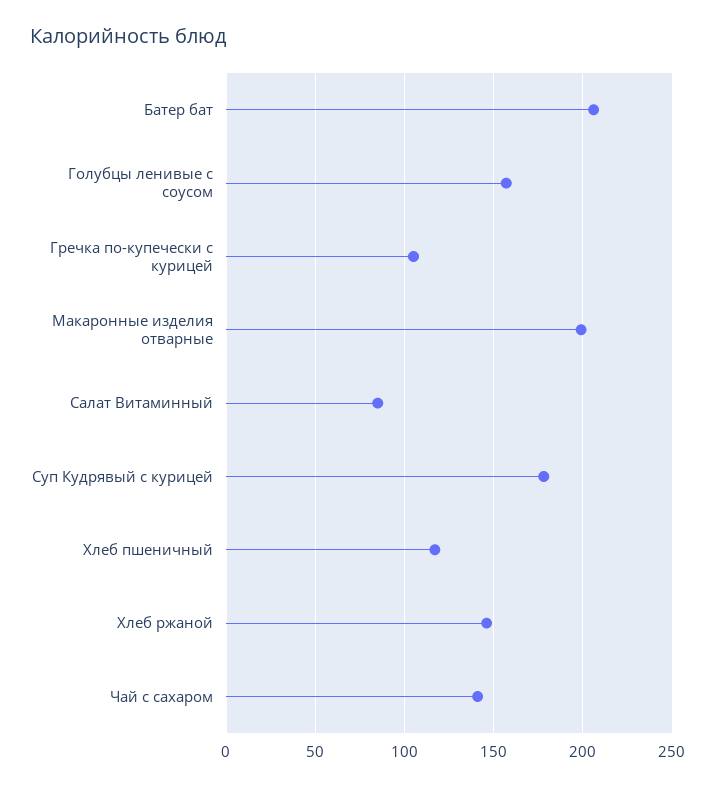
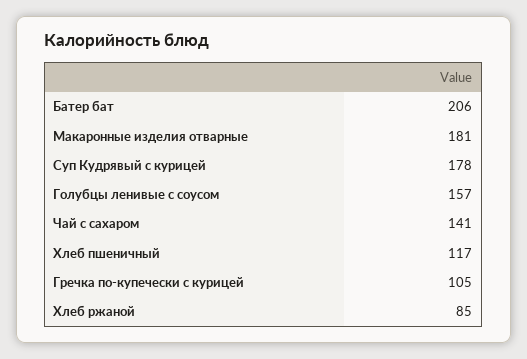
Макаронные изделия отварные: 200 -> 181
Салат Витаминный: 85 -> none
Хлеб ржаной: 145 -> 85

